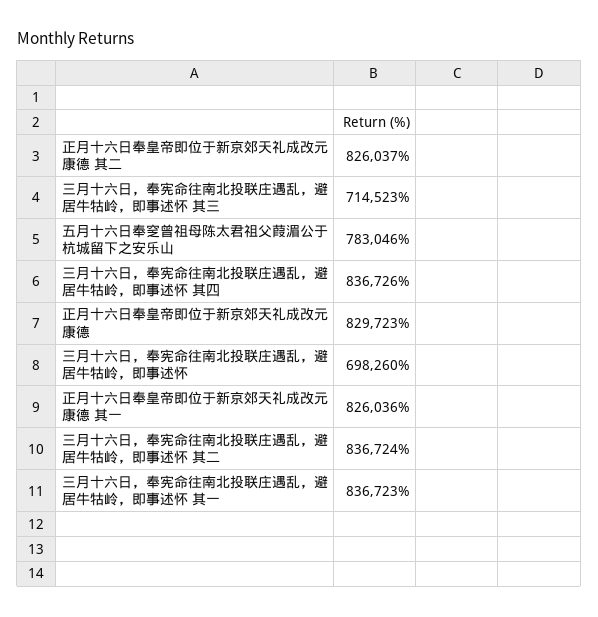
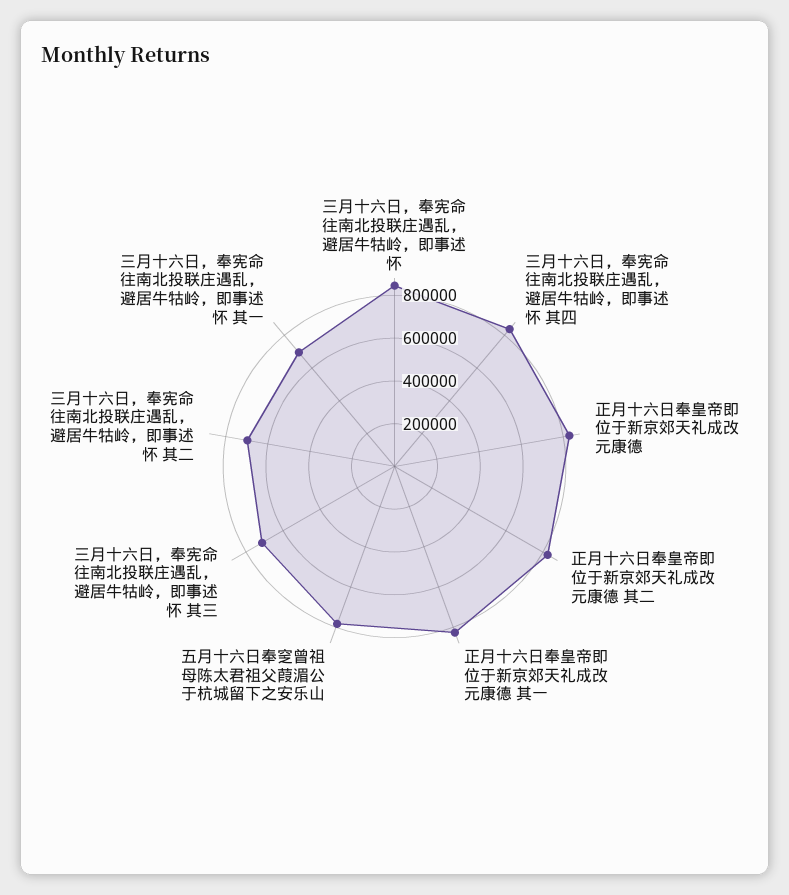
三月十六日，奉宪命往南北投联庄遇乱，避居牛牯岭，即事述怀: 698260 -> 850000
三月十六日，奉宪命往南北投联庄遇乱，避居牛牯岭，即事述怀 其二: 836724 -> 700000
三月十六日，奉宪命往南北投联庄遇乱，避居牛牯岭，即事述怀 其一: 836723 -> 700000

